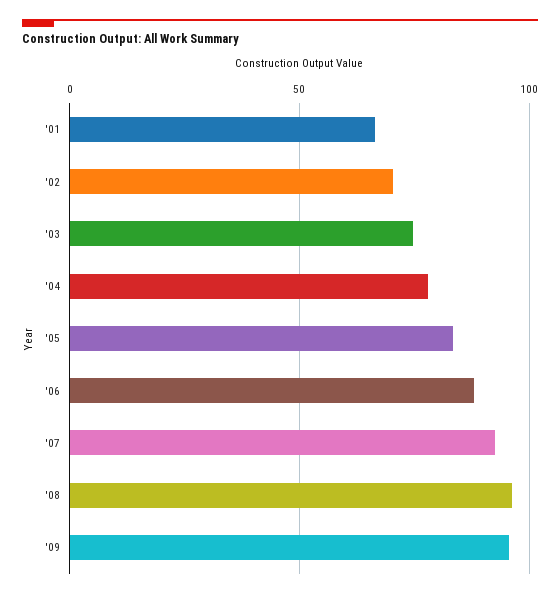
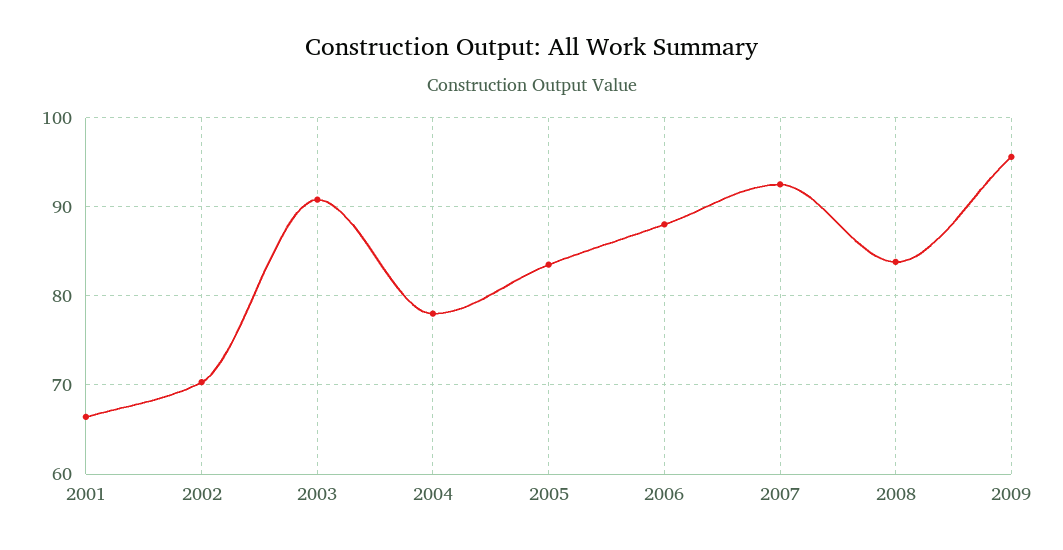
'03: 75 -> 91
'08: 95 -> 84

